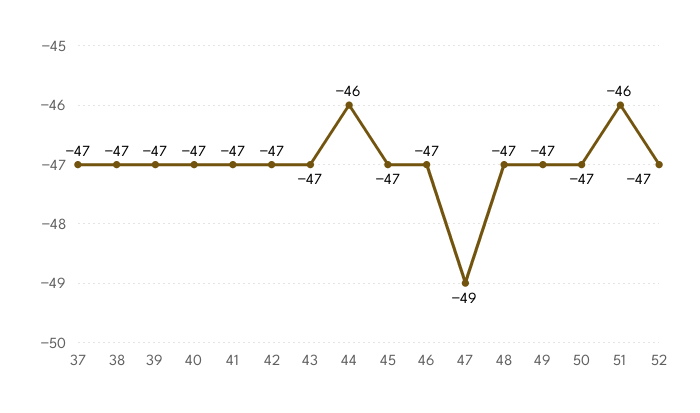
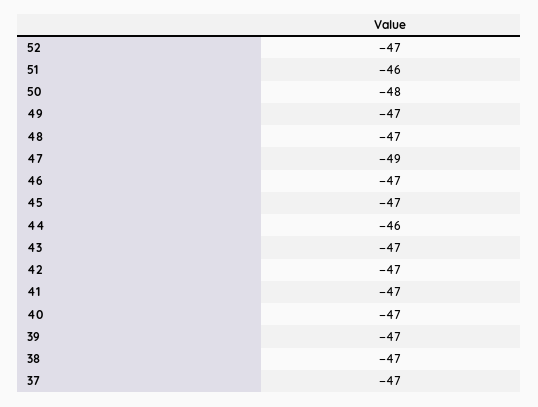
50: -47 -> -48

